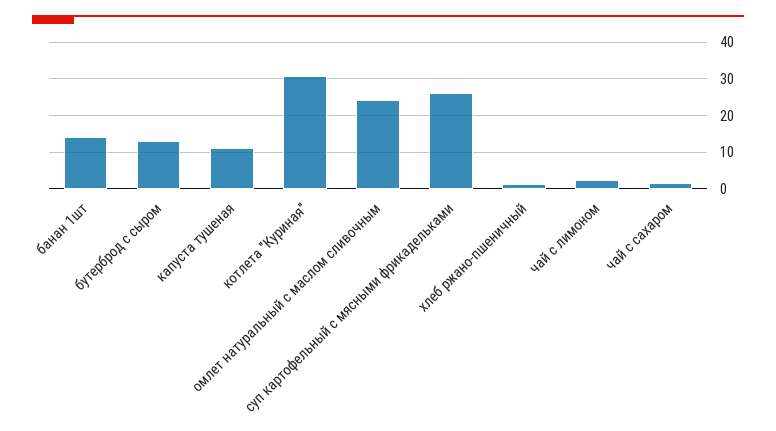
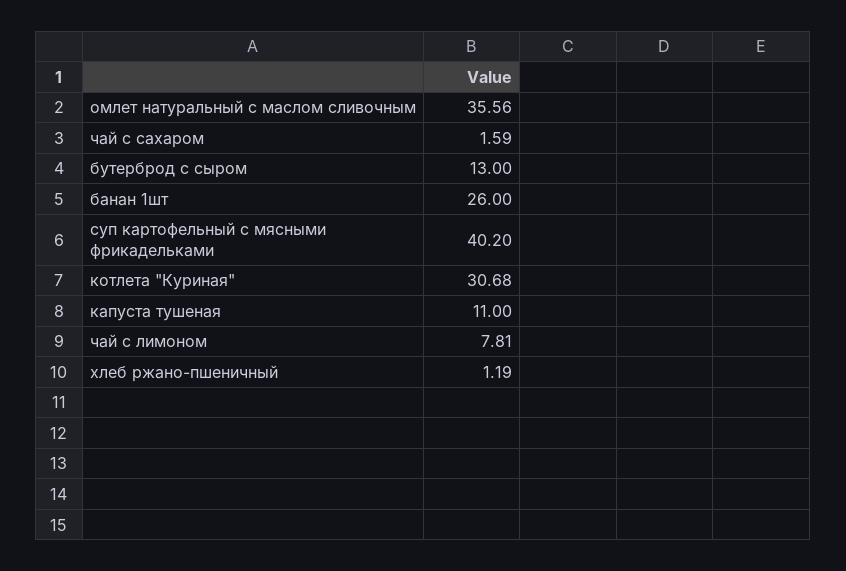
банан 1шт: 14 -> 26
омлет натуральный с маслом сливочным: 24 -> 35.56
суп картофельный с мясными фрикадельками: 26 -> 40.2
чай с лимоном: 2 -> 7.81

